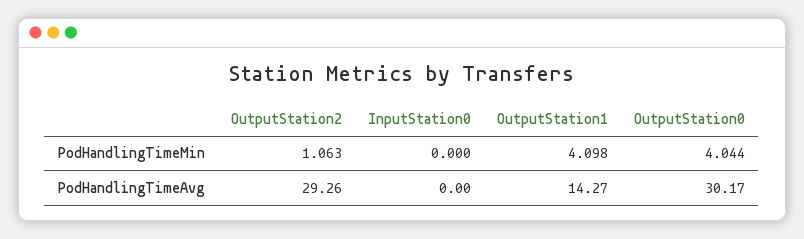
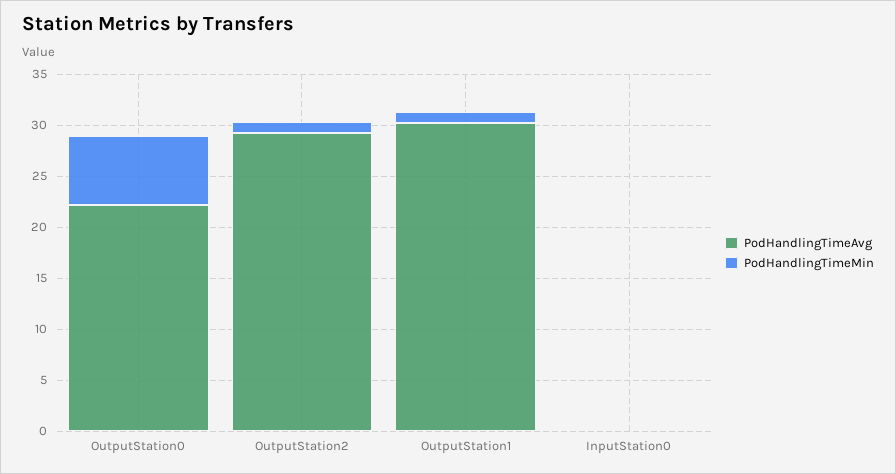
PodHandlingTimeMin, OutputStation1: 4.098 -> 1
PodHandlingTimeMin, OutputStation0: 4.044 -> 7
PodHandlingTimeAvg, OutputStation1: 14.27 -> 30
PodHandlingTimeAvg, OutputStation0: 30.17 -> 22

